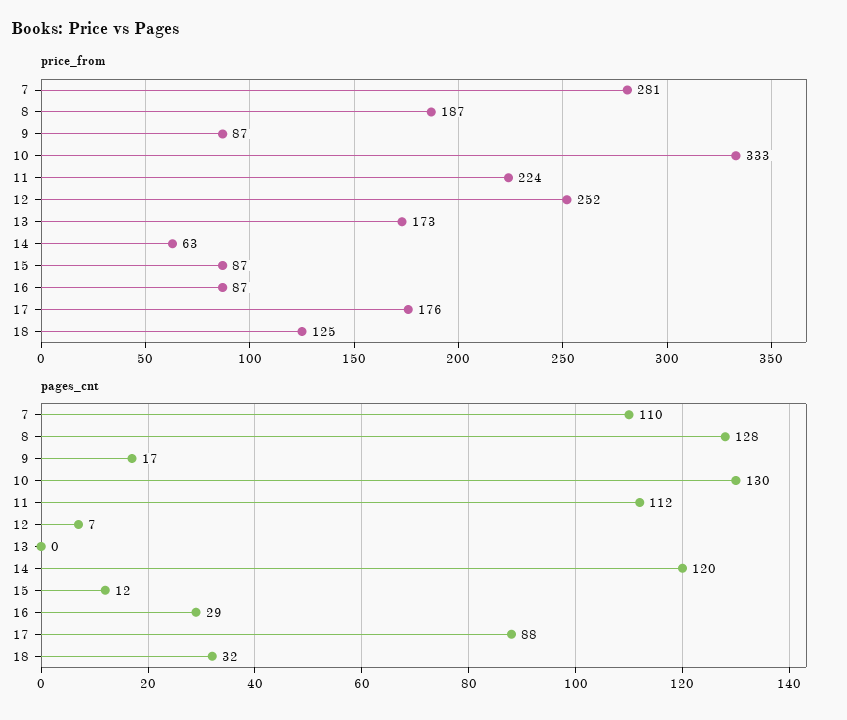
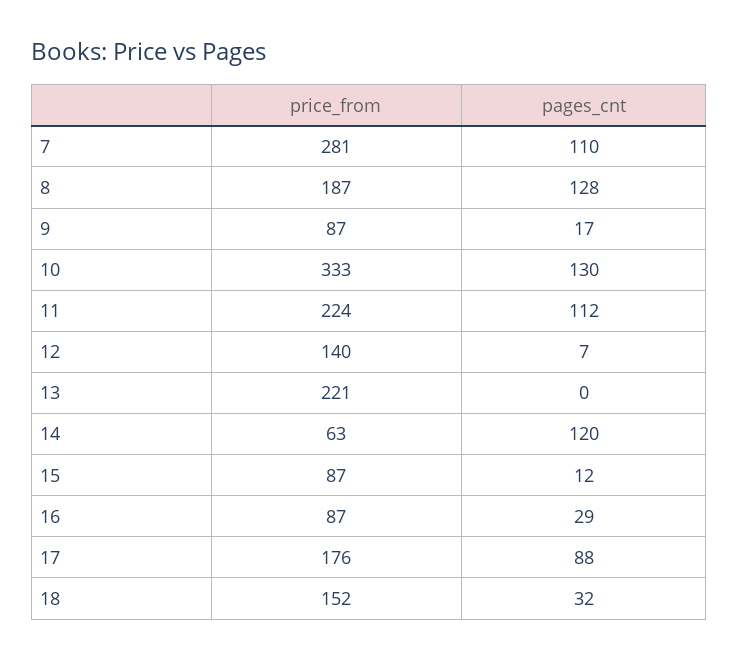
price_from, 12: 252 -> 140
price_from, 13: 173 -> 221
price_from, 18: 125 -> 152

